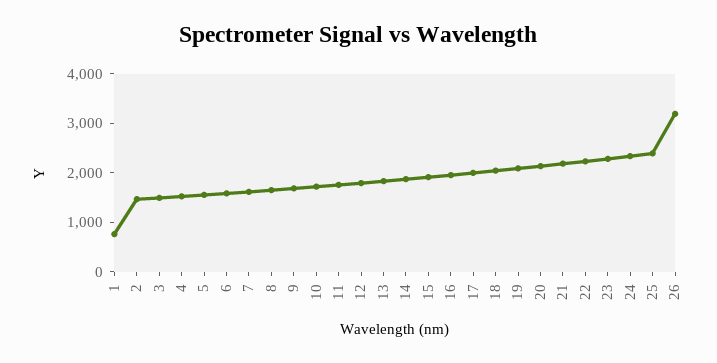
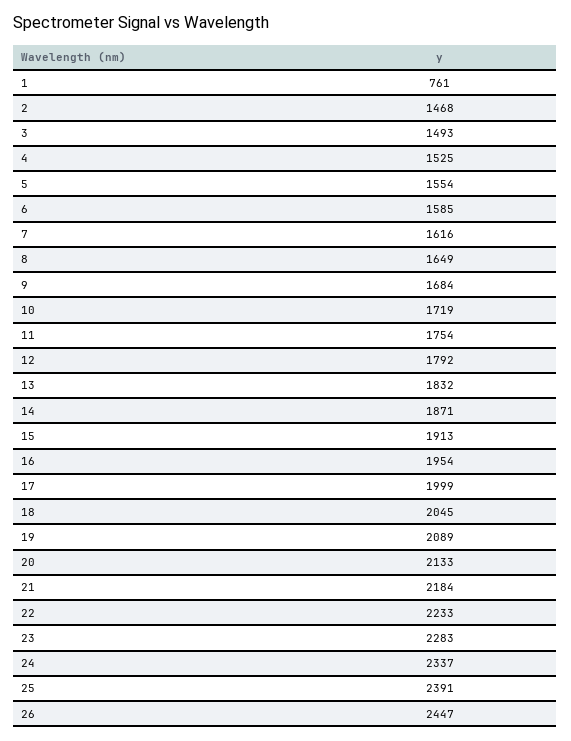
26: 3200 -> 2447

